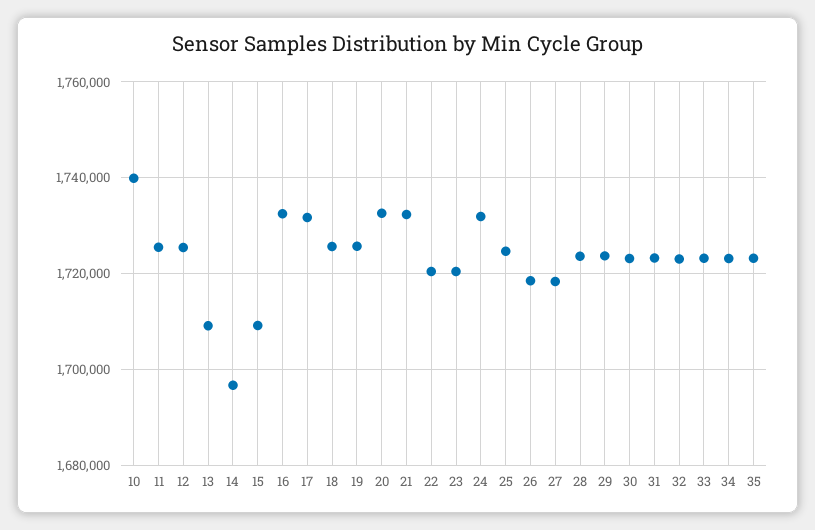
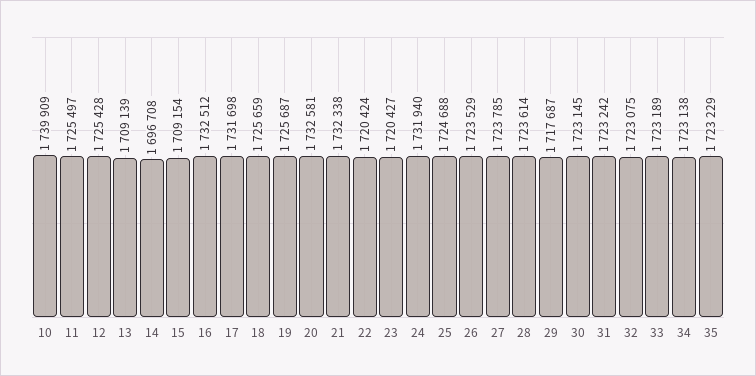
26: 1718000 -> 1723529
27: 1718000 -> 1723785
29: 1724000 -> 1717687

